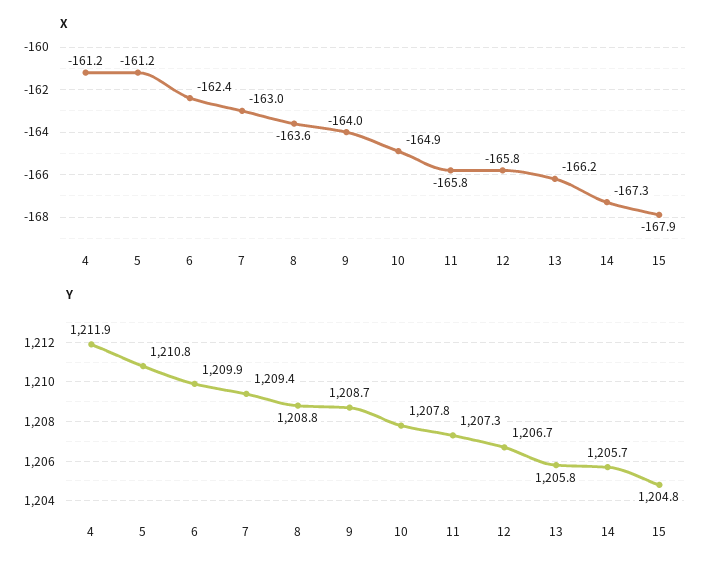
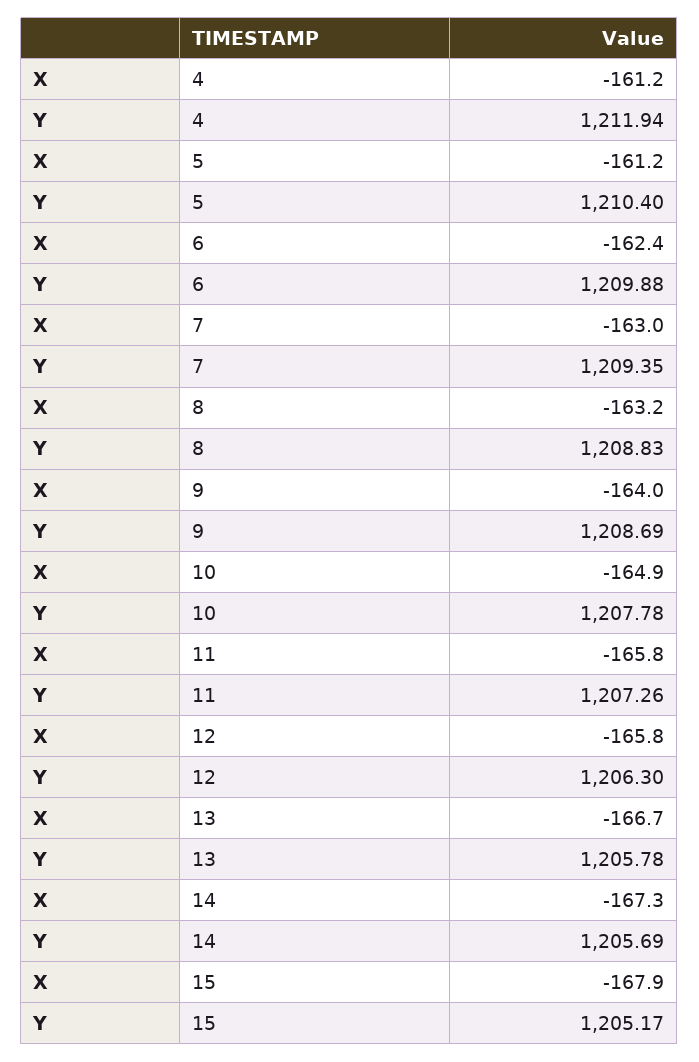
X, 8: -163.6 -> -163.2
X, 13: -166.2 -> -166.7
Y, 5: 1210.8 -> 1210.4
Y, 12: 1206.7 -> 1206.3
Y, 15: 1204.8 -> 1205.17

